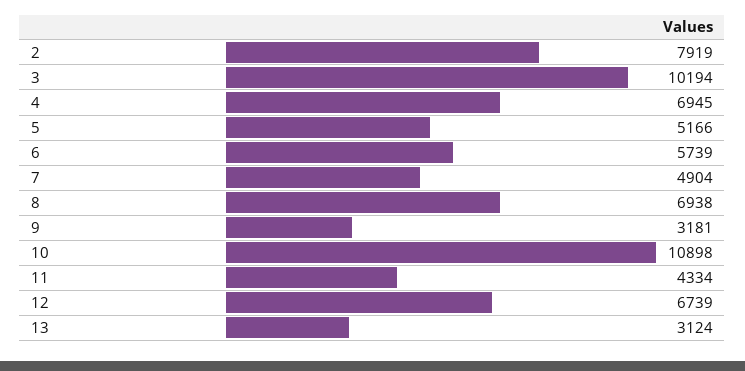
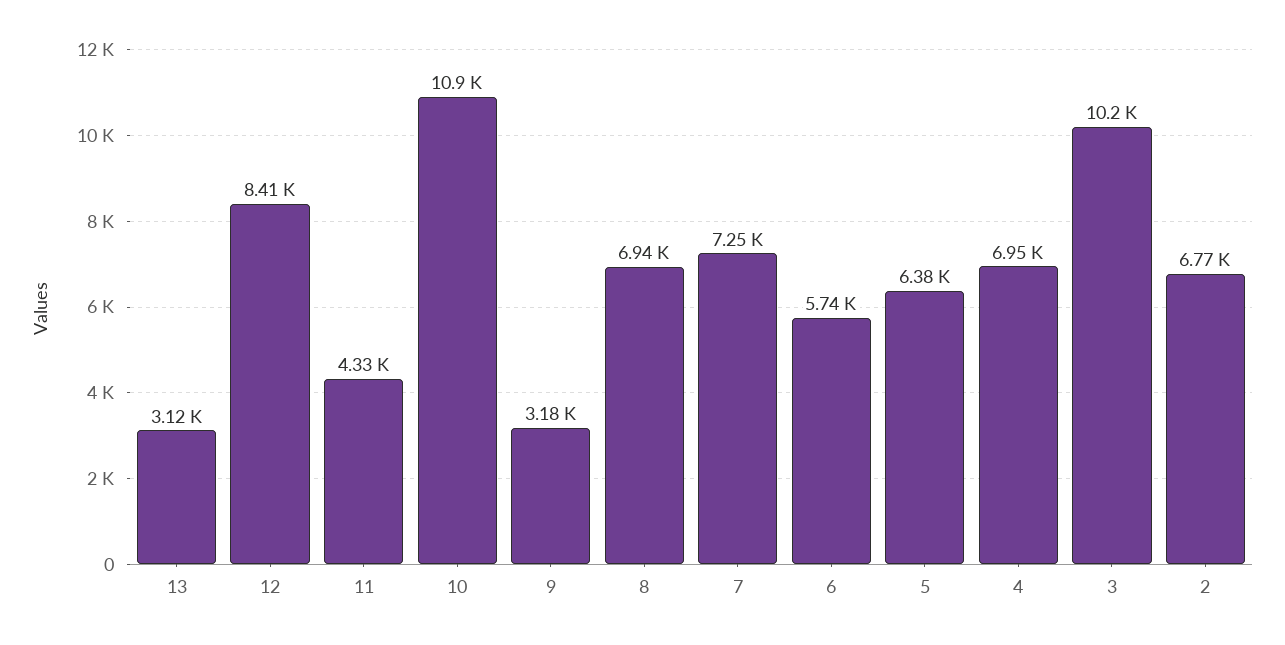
2: 7919 -> 6770
5: 5166 -> 6380
7: 4904 -> 7250
12: 6739 -> 8410

